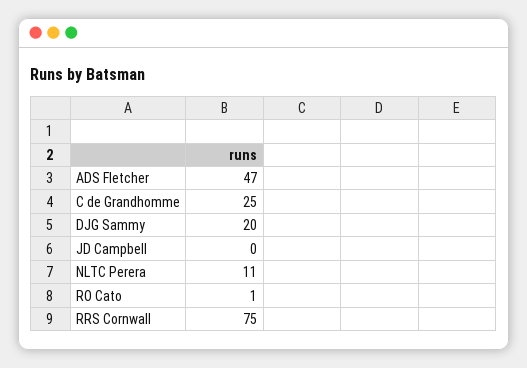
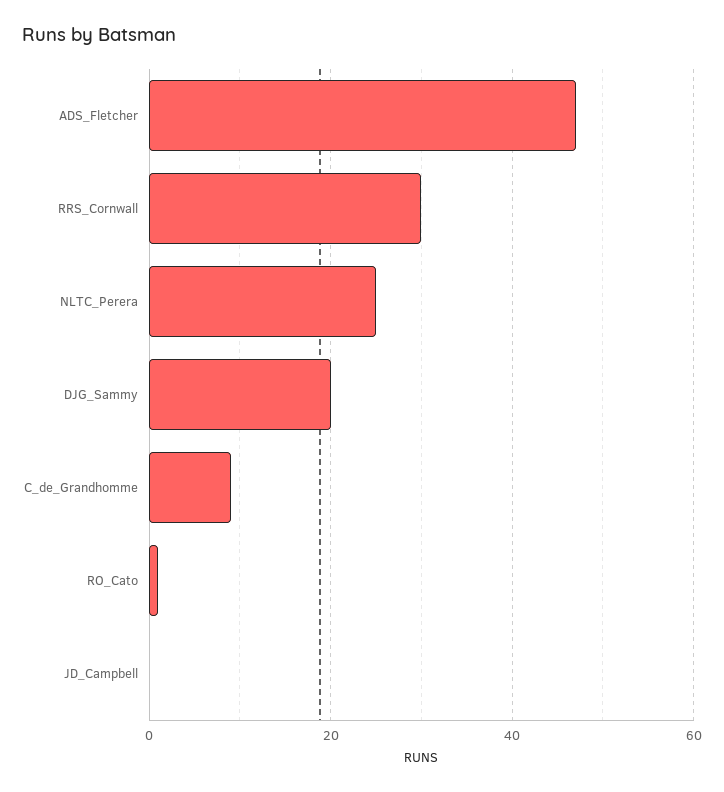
C de Grandhomme: 25 -> 10
NLTC Perera: 11 -> 25
RRS Cornwall: 75 -> 30

